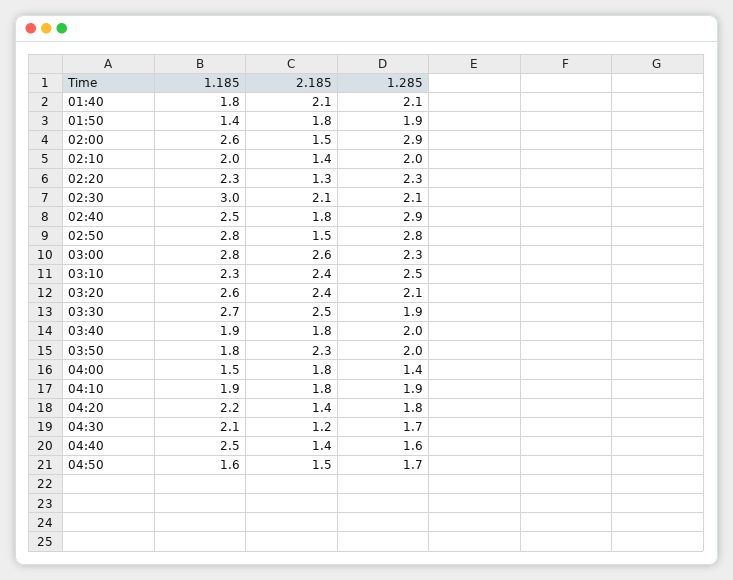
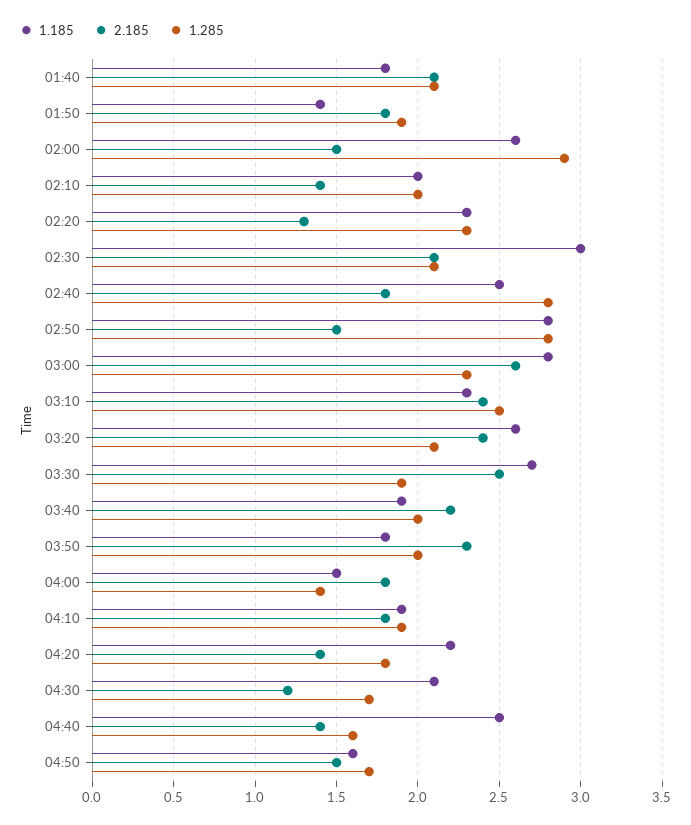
1.285, 02:40: 2.9 -> 2.8
2.185, 03:40: 1.8 -> 2.2

